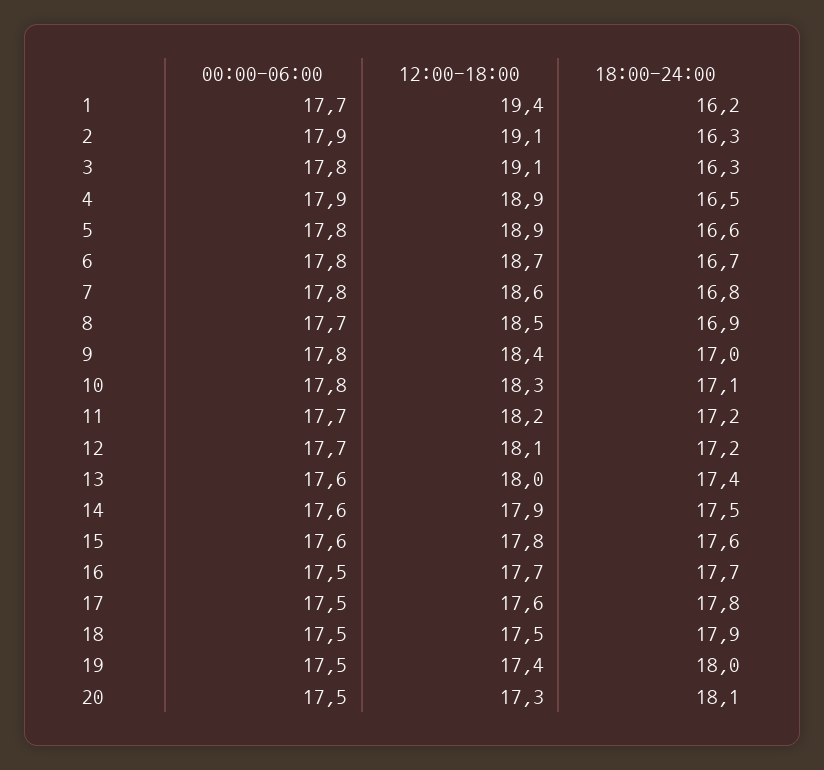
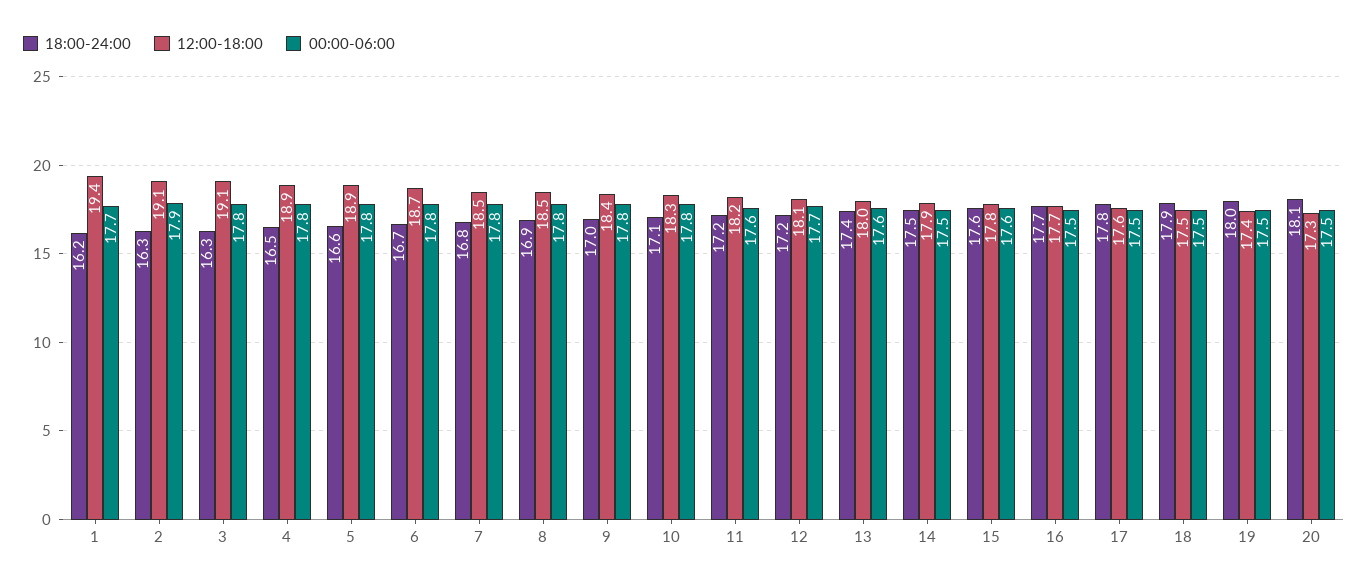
00:00-06:00, 4: 17.9 -> 17.8
12:00-18:00, 7: 18.6 -> 18.5
00:00-06:00, 8: 17.7 -> 17.8
00:00-06:00, 11: 17.7 -> 17.6
00:00-06:00, 14: 17.6 -> 17.5

